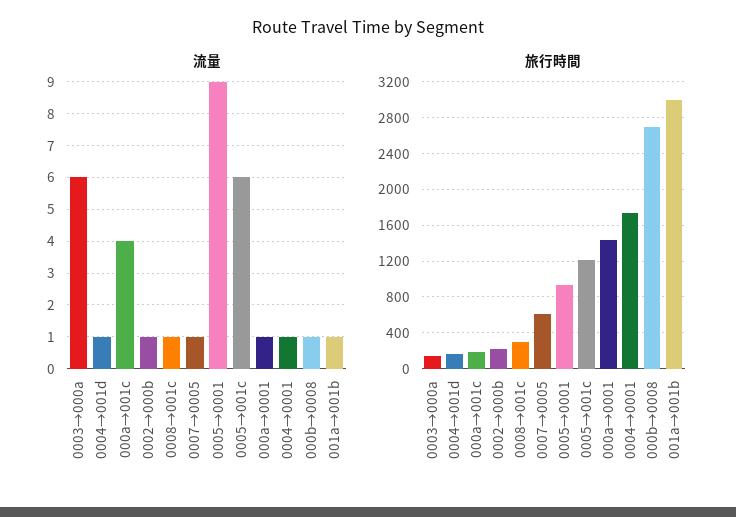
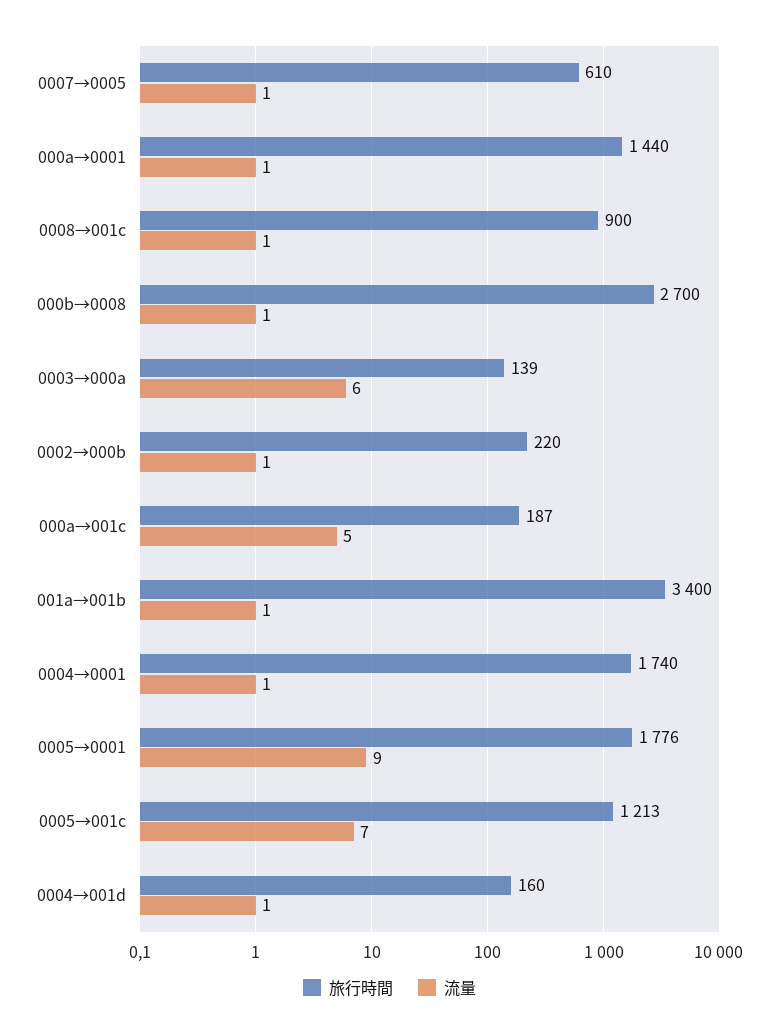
流量, 000a→001c: 4 -> 5
流量, 0005→001c: 6 -> 7
旅行時間, 0008→001c: 300 -> 900
旅行時間, 0005→0001: 900 -> 1776
旅行時間, 001a→001b: 3000 -> 3400

